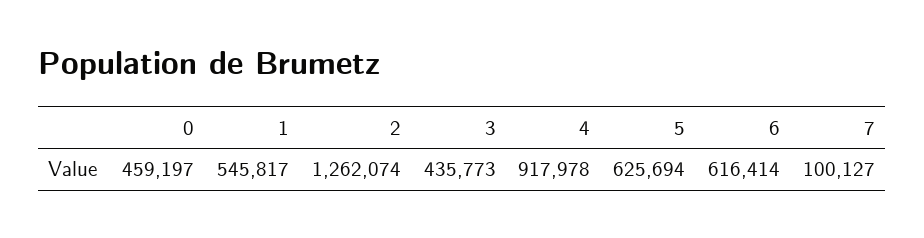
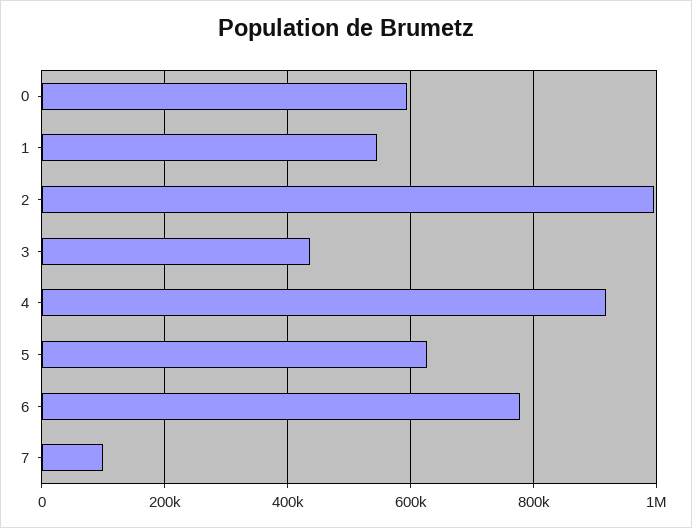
0: 459197 -> 600000
2: 1262074 -> 1000000
6: 616414 -> 780000

